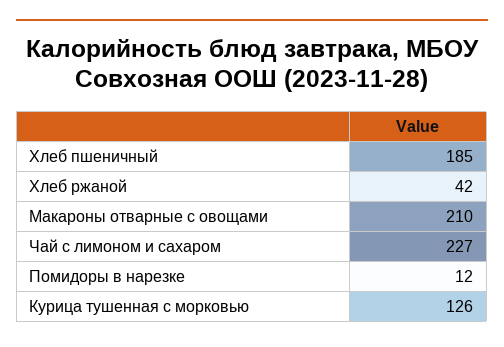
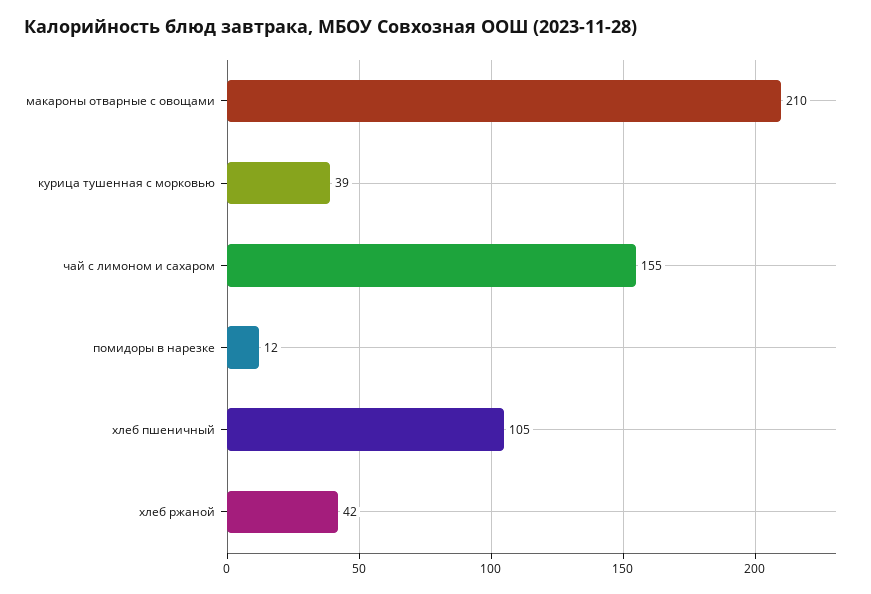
Хлеб пшеничный: 185 -> 105
Чай с лимоном и сахаром: 227 -> 155
Курица тушенная с морковью: 126 -> 39

